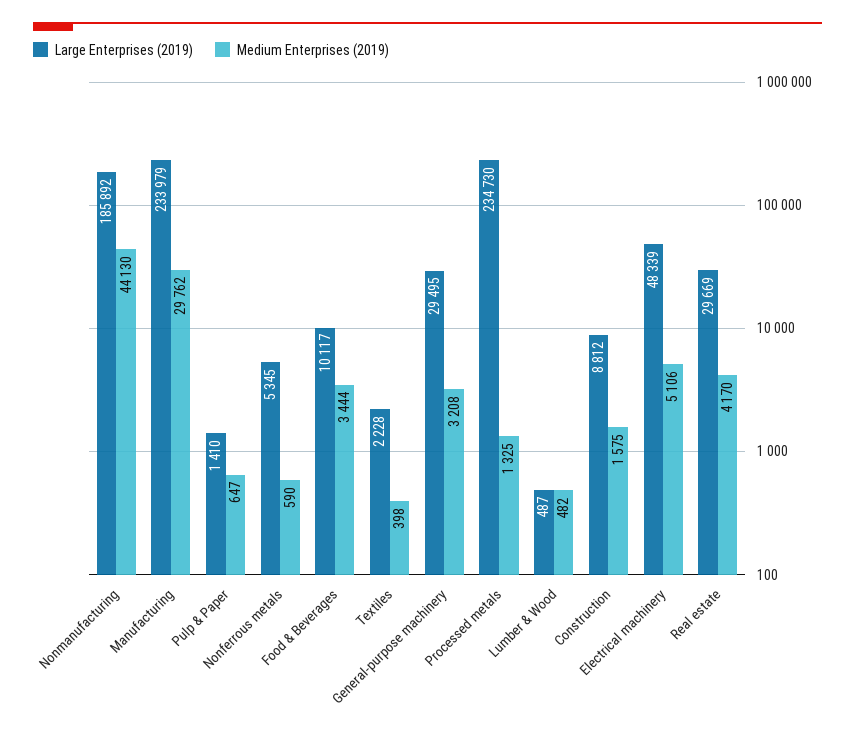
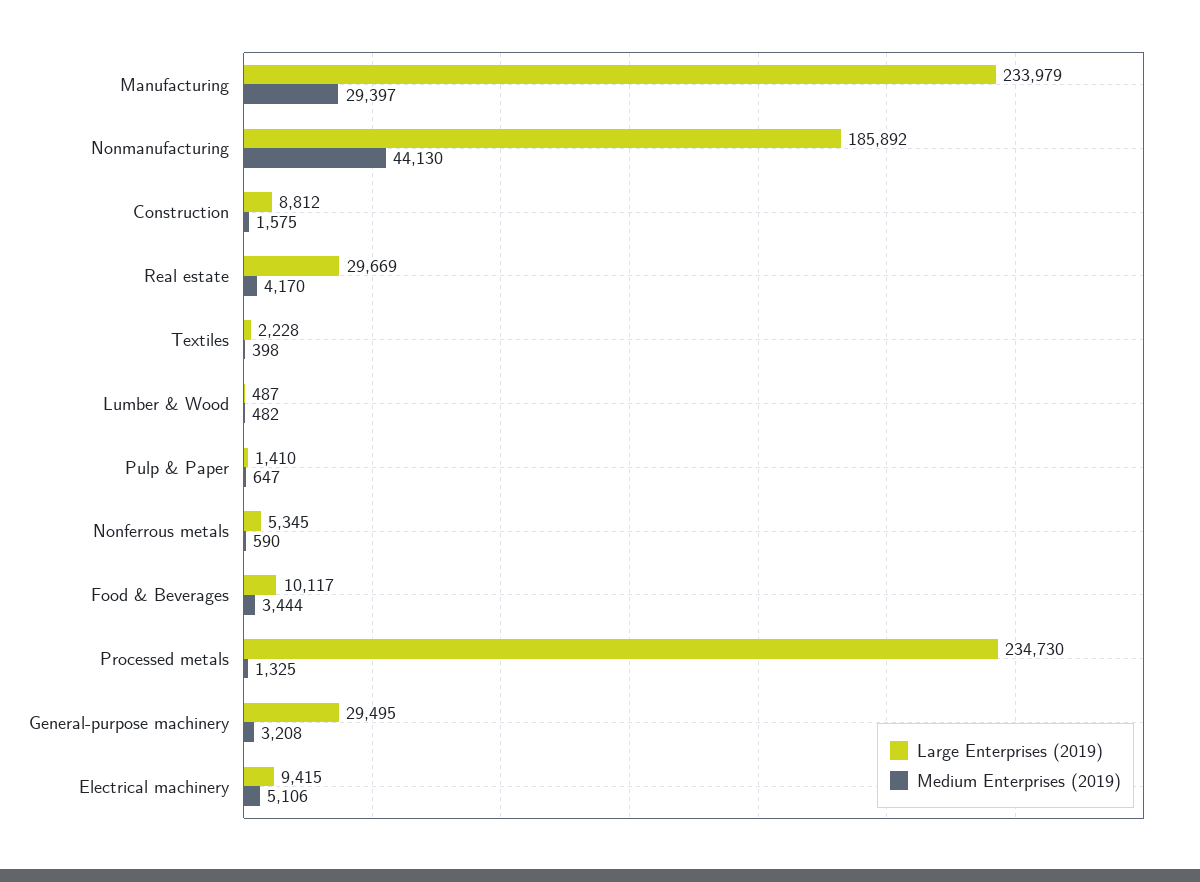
Medium Enterprises (2019), Manufacturing: 29762 -> 29397
Large Enterprises (2019), Electrical machinery: 48339 -> 9415

